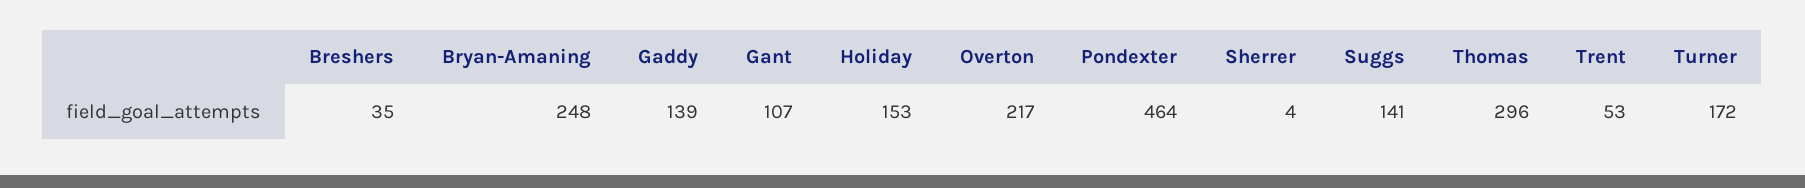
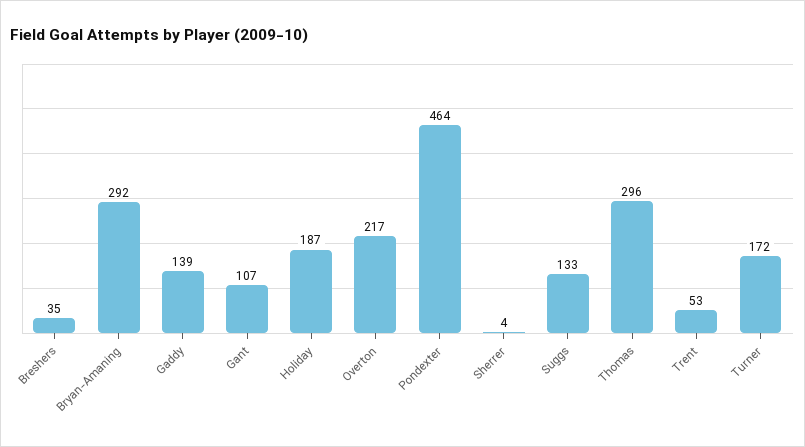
Bryan-Amaning: 248 -> 292
Holiday: 153 -> 187
Suggs: 141 -> 133

